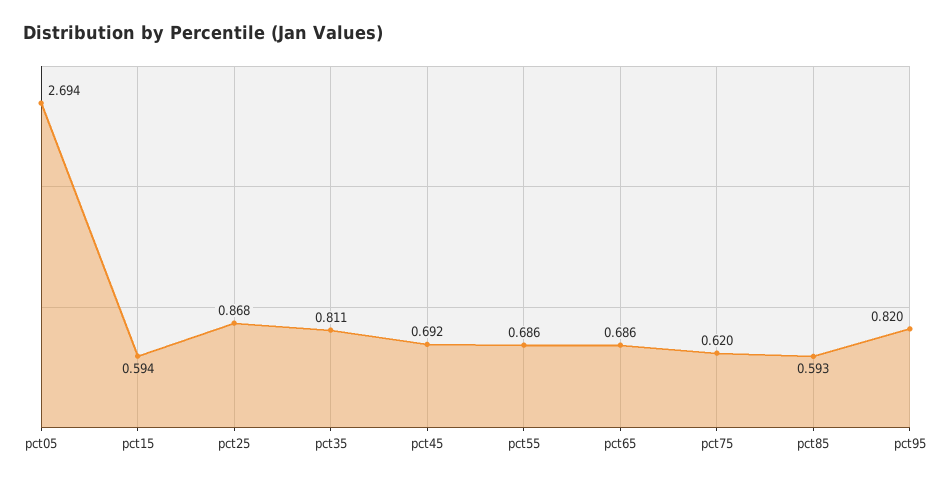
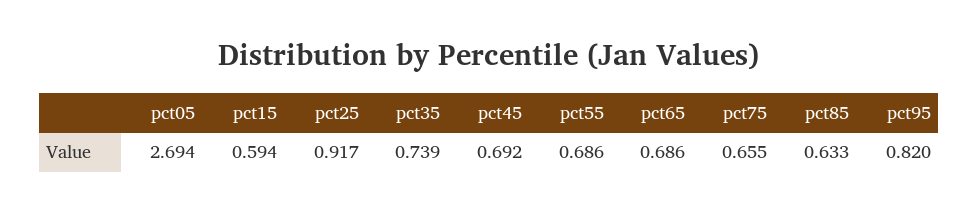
pct25: 0.868 -> 0.917
pct35: 0.811 -> 0.739
pct75: 0.62 -> 0.655
pct85: 0.593 -> 0.633

